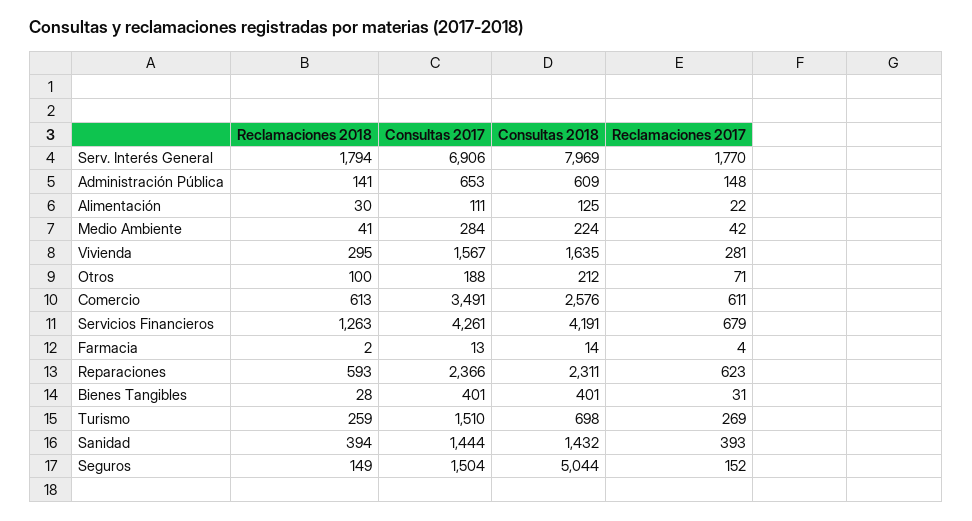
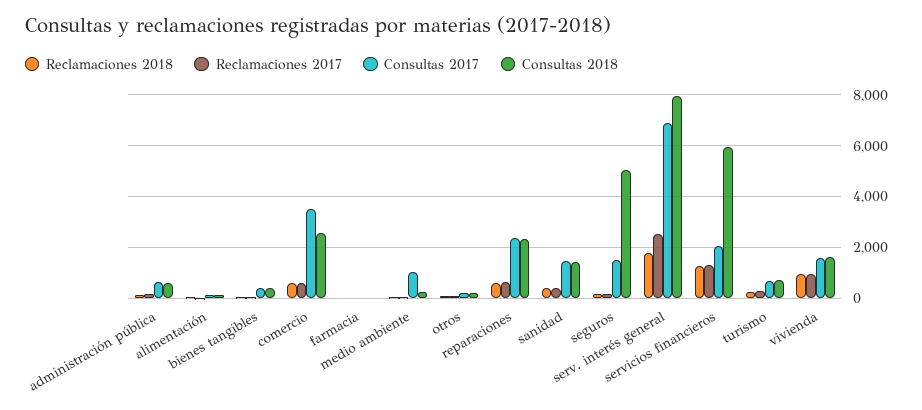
Reclamaciones 2017, Serv. Interés General: 1770 -> 2500
Consultas 2017, Medio Ambiente: 284 -> 1000
Reclamaciones 2018, Vivienda: 295 -> 1000
Reclamaciones 2017, Vivienda: 281 -> 1000
Consultas 2017, Servicios Financieros: 4261 -> 2000
Consultas 2018, Servicios Financieros: 4191 -> 6000
Reclamaciones 2017, Servicios Financieros: 679 -> 1250
Consultas 2017, Turismo: 1510 -> 750

